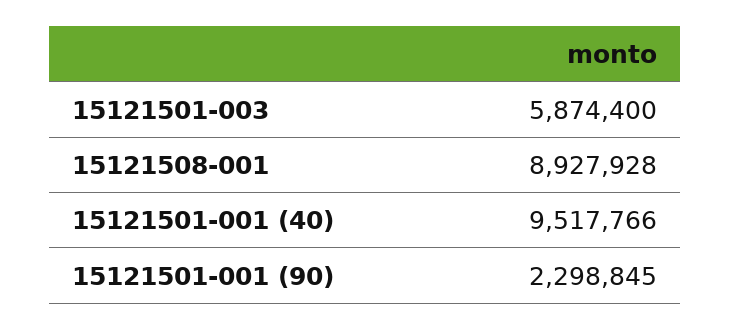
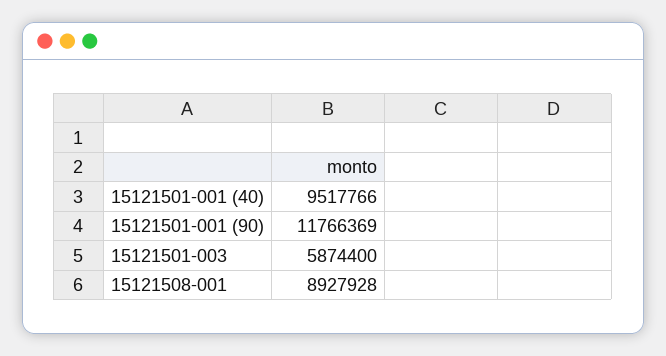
15121501-001 (90): 2298845 -> 11766369

